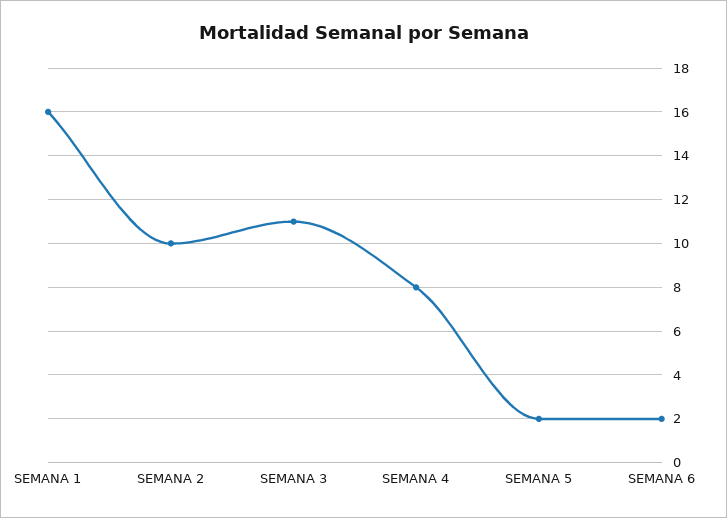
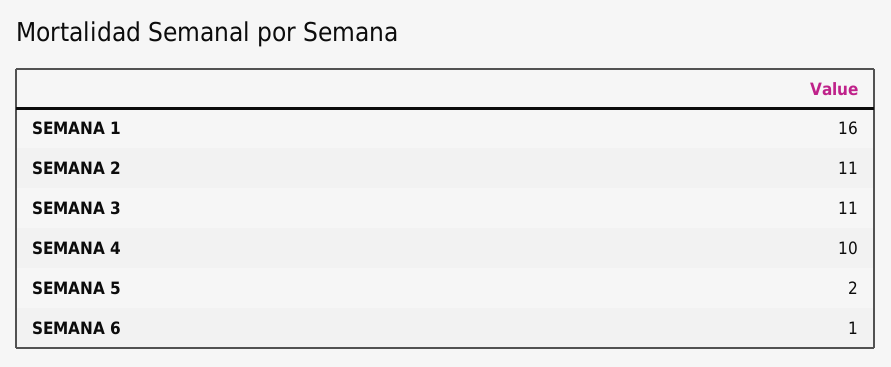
SEMANA 2: 10 -> 11
SEMANA 4: 8 -> 10
SEMANA 6: 2 -> 1

